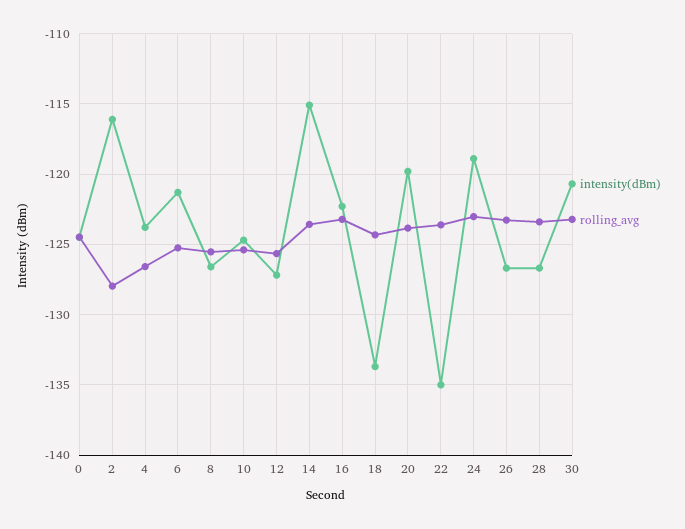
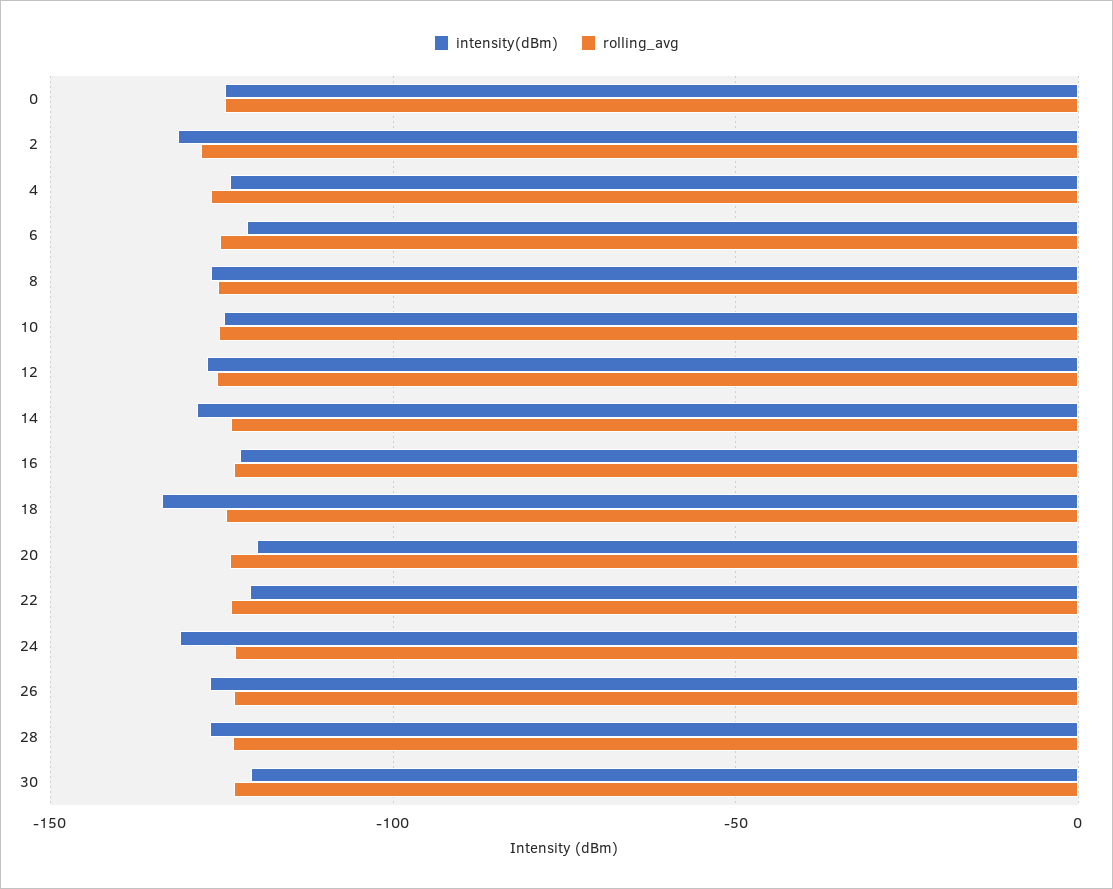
intensity(dBm), 2: -116 -> -130
intensity(dBm), 14: -115 -> -130
intensity(dBm), 22: -135 -> -120
intensity(dBm), 24: -119 -> -130

